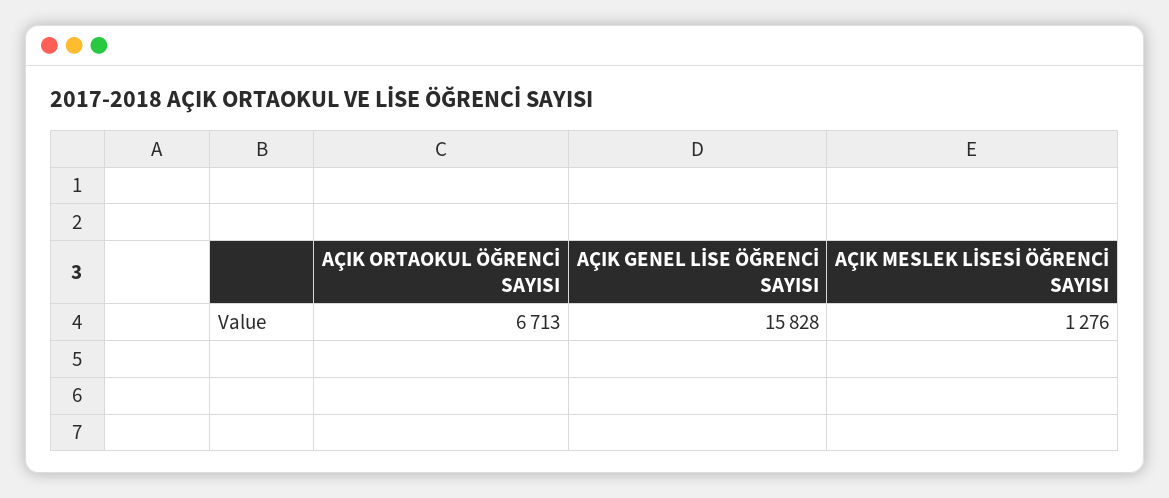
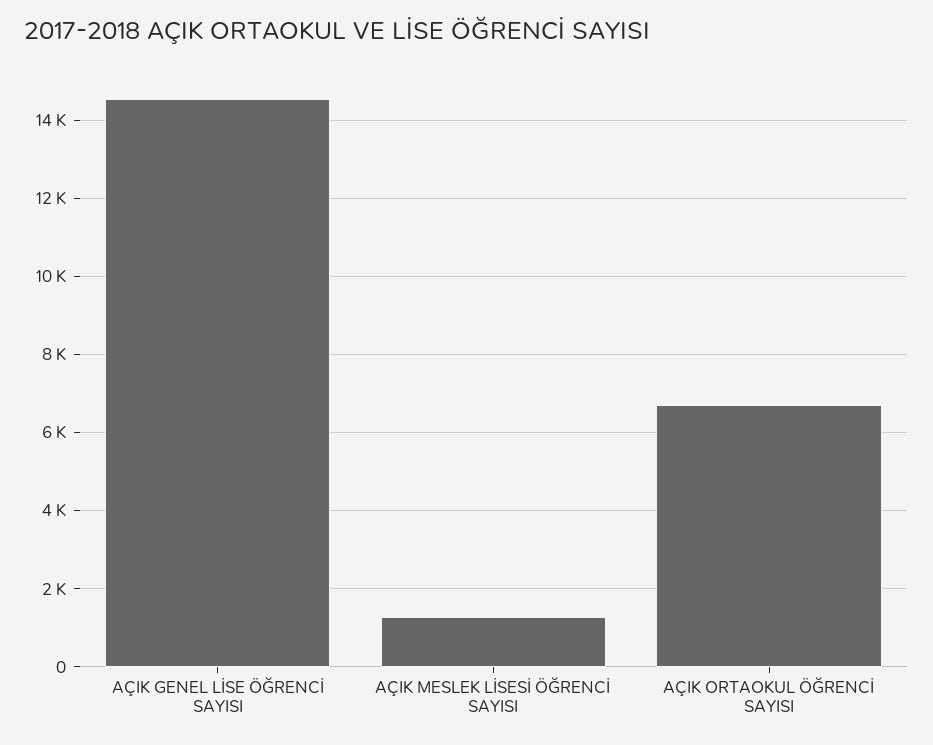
AÇIK GENEL LİSE ÖĞRENCİ SAYISI: 15828 -> 14600

